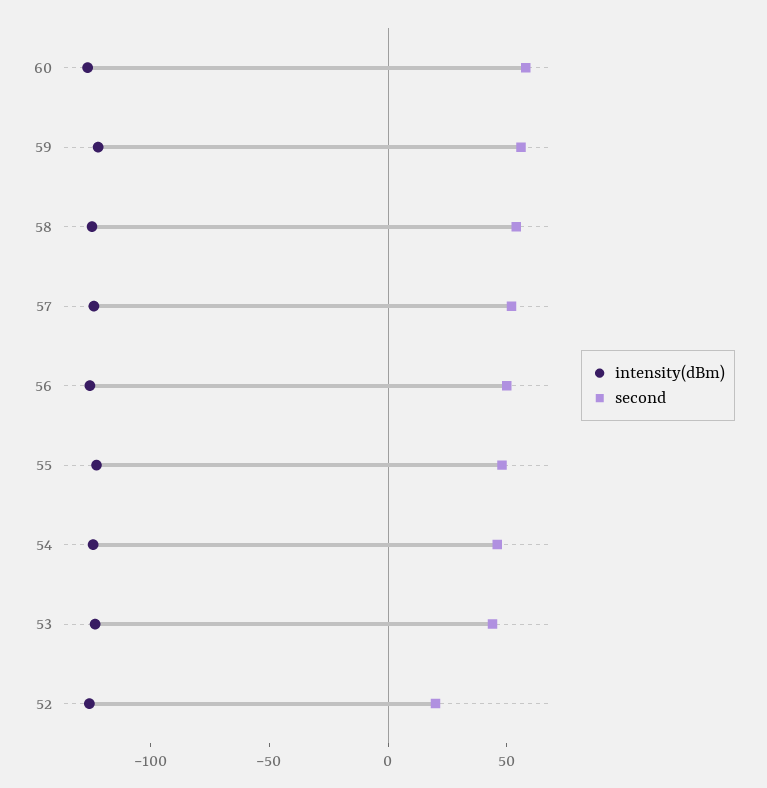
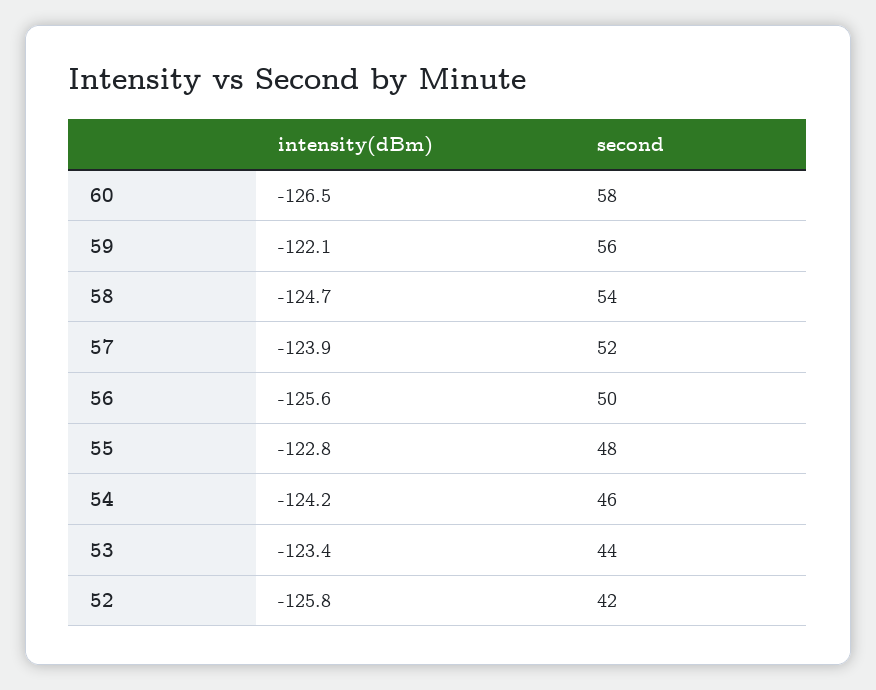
second, 52: 20 -> 42

